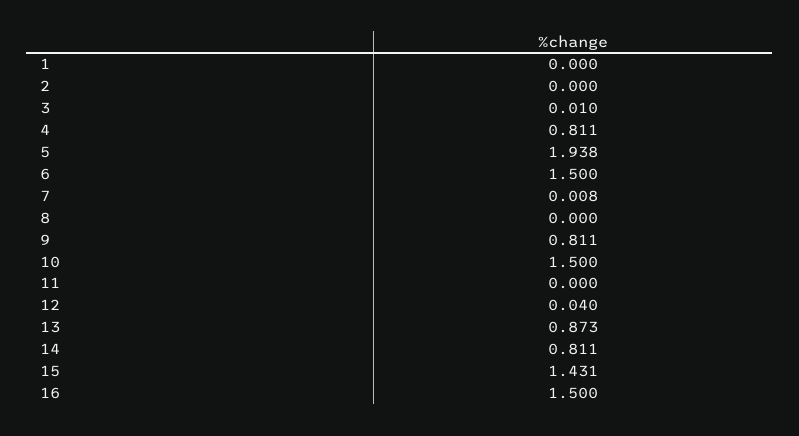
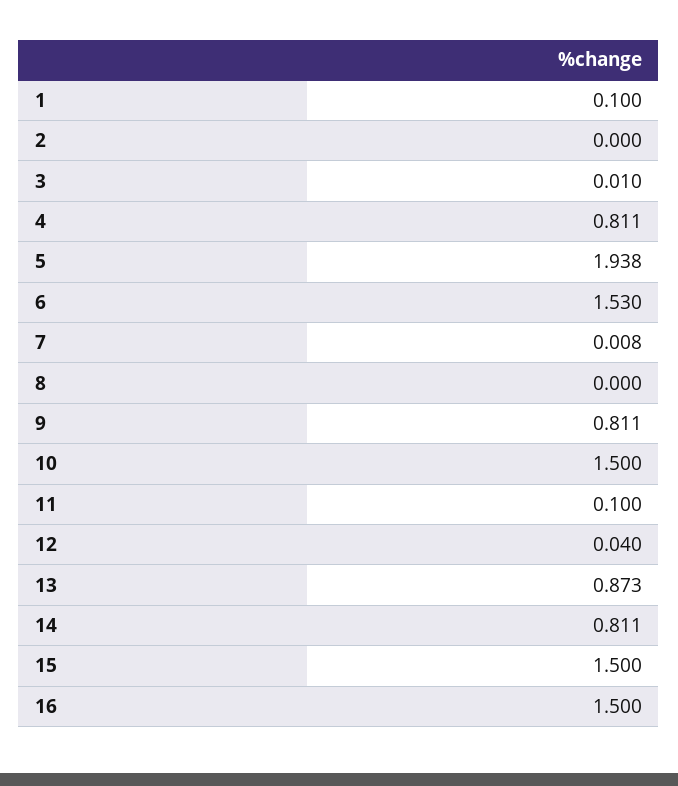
1: 0 -> 0.1
6: 1.5 -> 1.53
11: 0 -> 0.1
15: 1.431 -> 1.5

